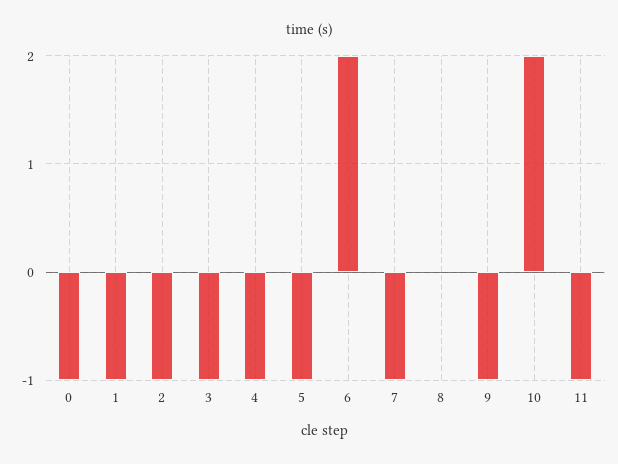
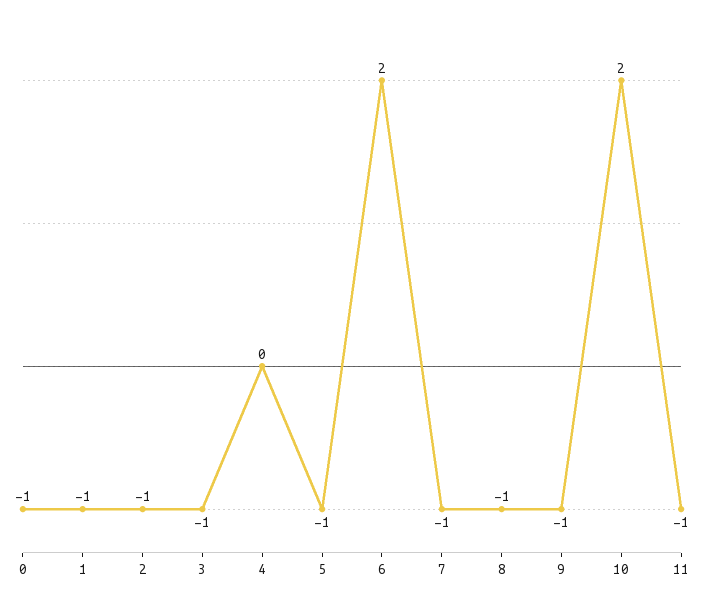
4: -1 -> 0
8: 0 -> -1

